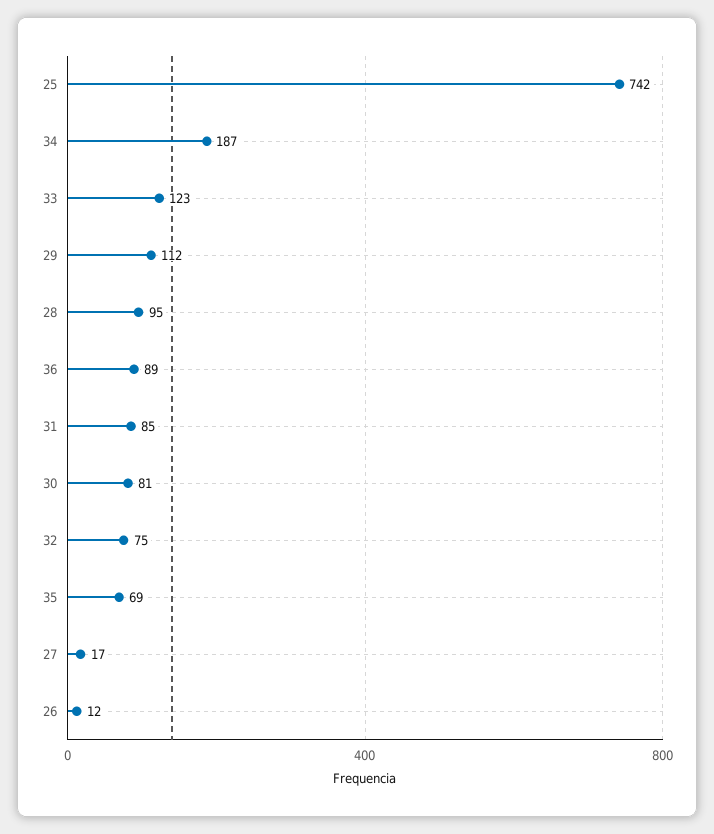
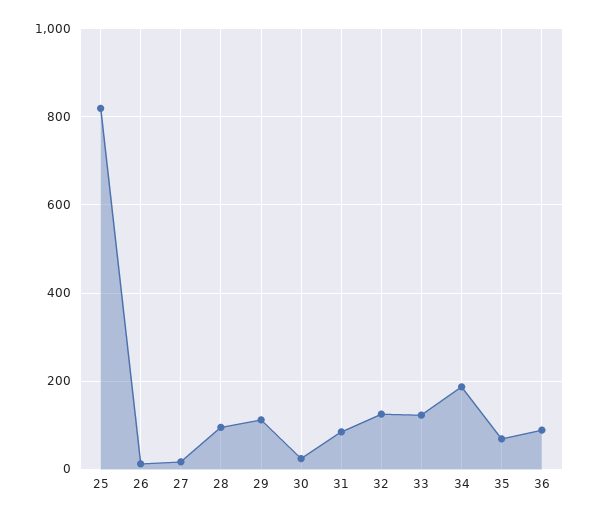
25: 742 -> 820
30: 81 -> 20
32: 75 -> 120

